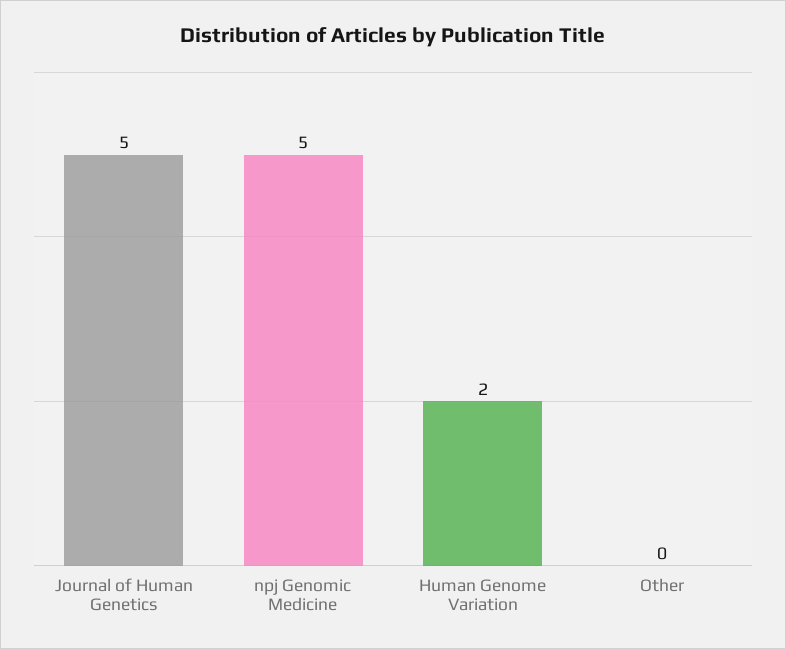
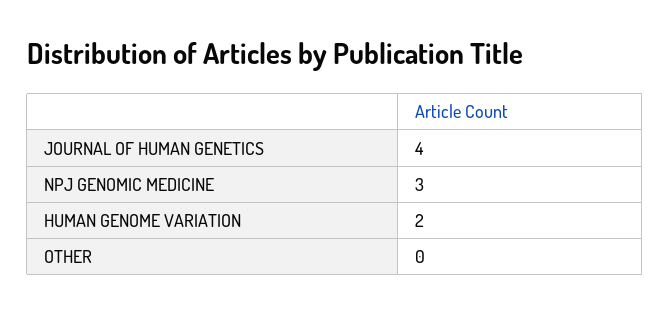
Journal of Human Genetics: 5 -> 4
npj Genomic Medicine: 5 -> 3

